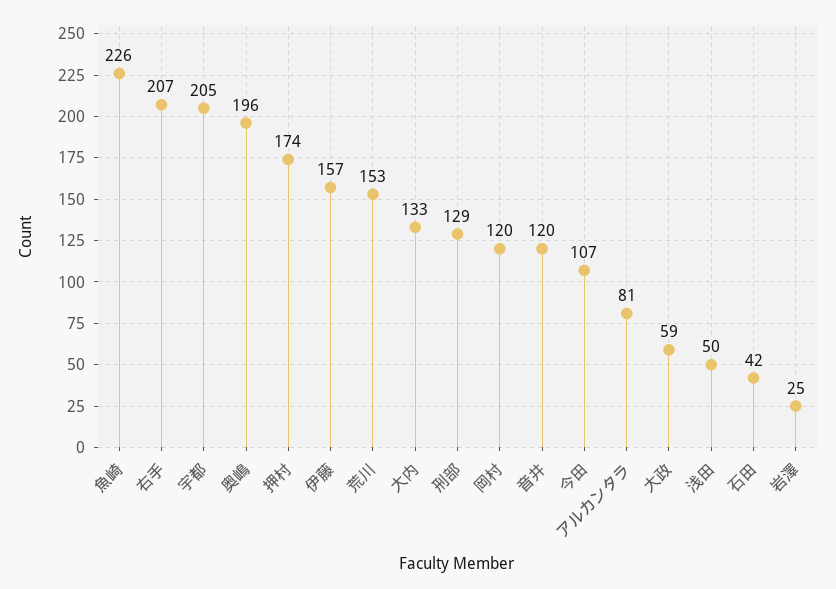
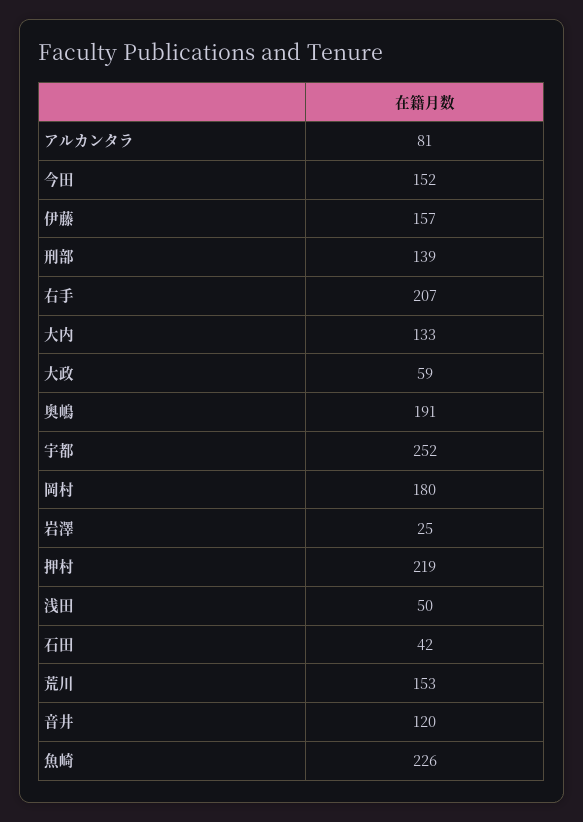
宇都: 205 -> 252
奥嶋: 196 -> 191
押村: 174 -> 219
刑部: 129 -> 139
岡村: 120 -> 180
今田: 107 -> 152

